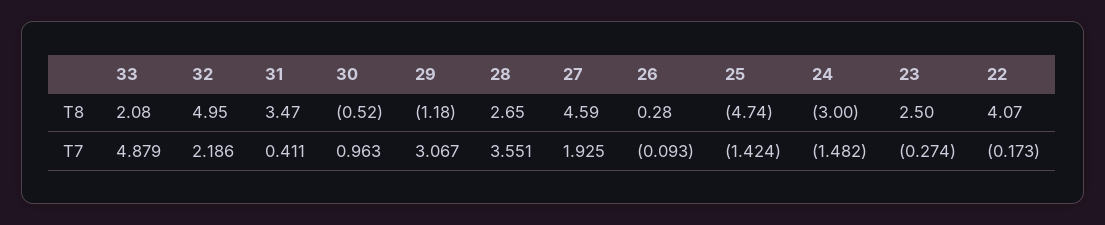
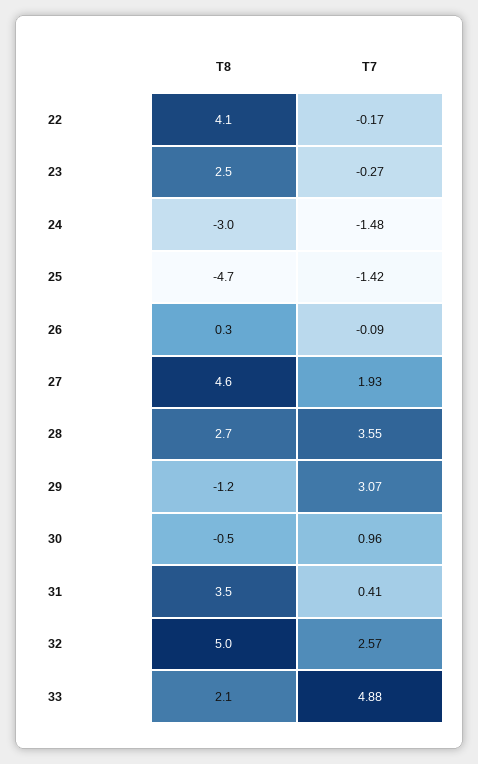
32, T7: 2.186 -> 2.57

